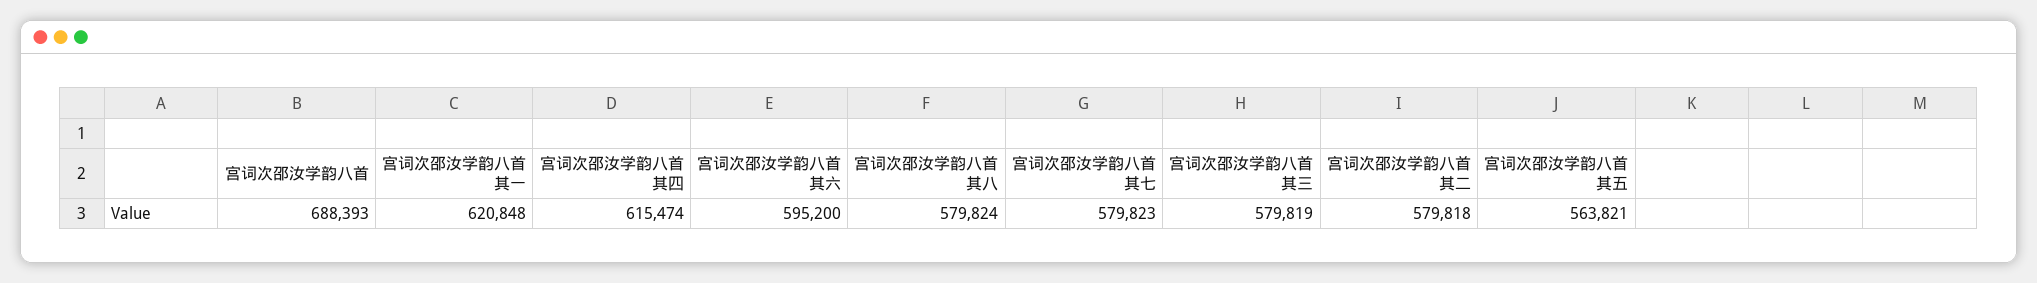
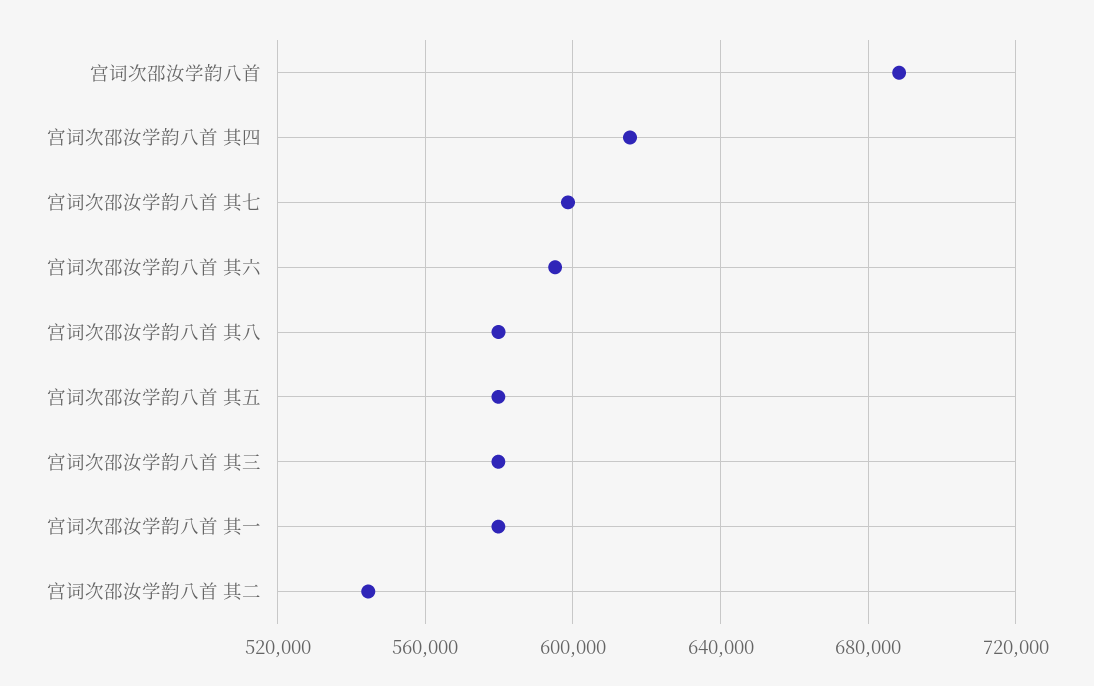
宫词次邵汝学韵八首 其一: 620848 -> 580000
宫词次邵汝学韵八首 其七: 579823 -> 600000
宫词次邵汝学韵八首 其二: 579818 -> 545000
宫词次邵汝学韵八首 其五: 563821 -> 580000

